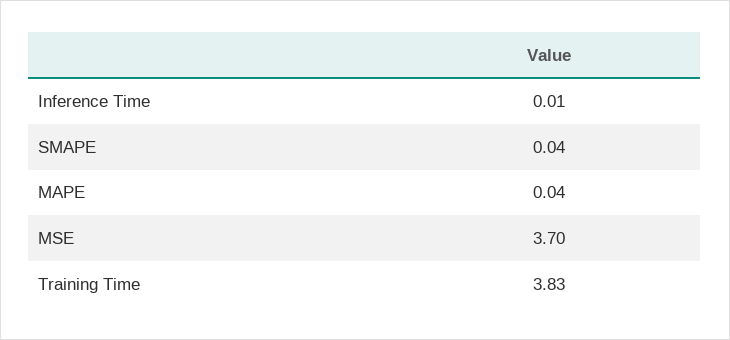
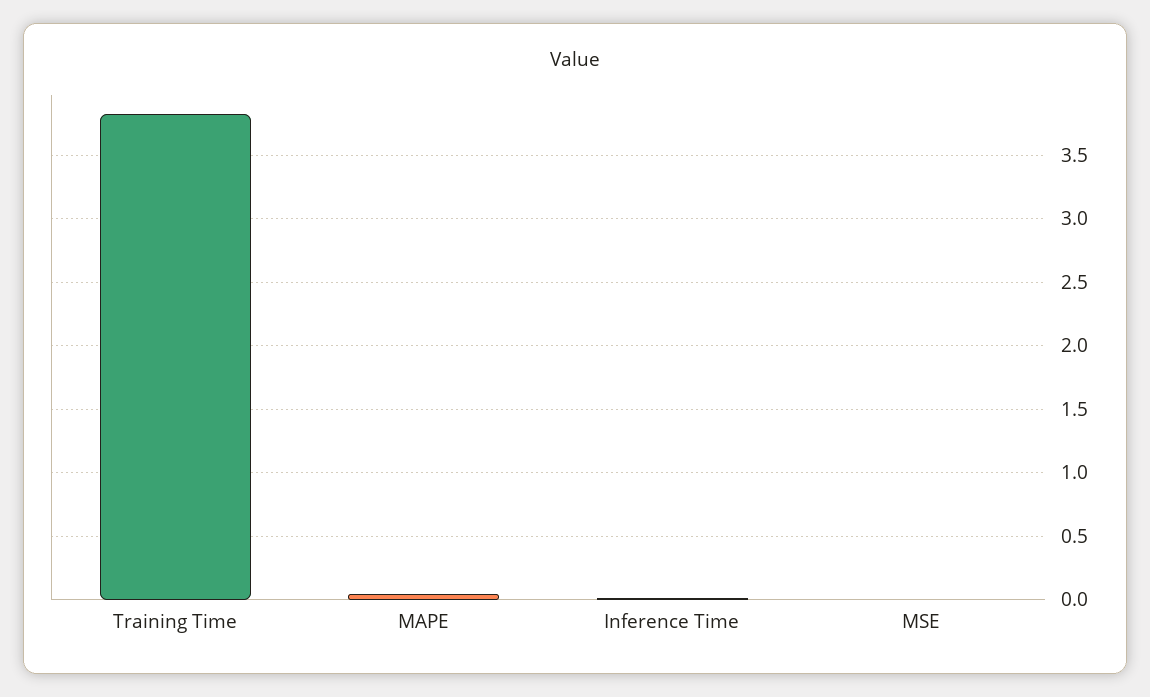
SMAPE: 0.04 -> none
MSE: 3.7 -> 0

